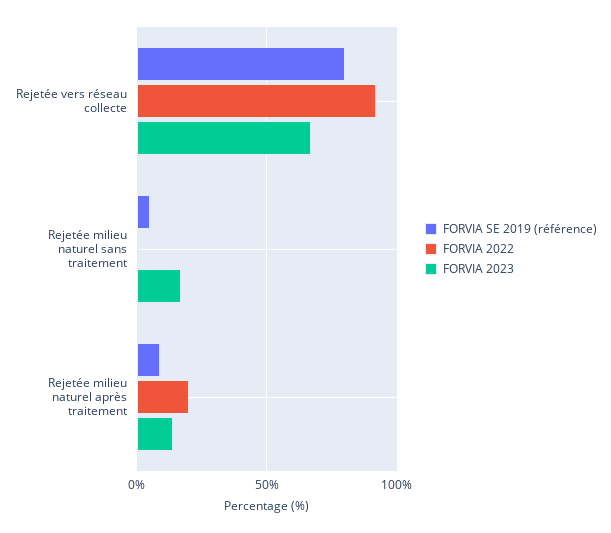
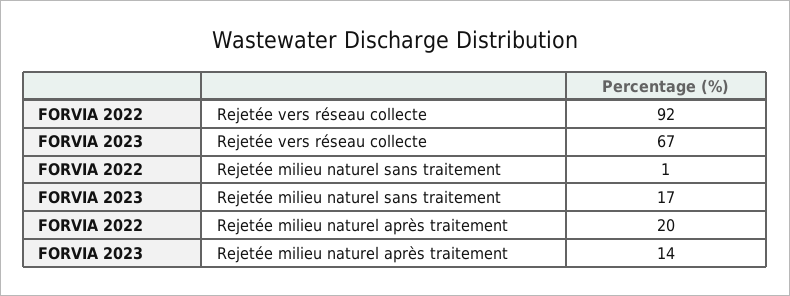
FORVIA SE 2019 (référence), Rejetée vers réseau collecte: 80 -> none
FORVIA SE 2019 (référence), Rejetée milieu naturel sans traitement: 5 -> none
FORVIA SE 2019 (référence), Rejetée milieu naturel après traitement: 10 -> none

